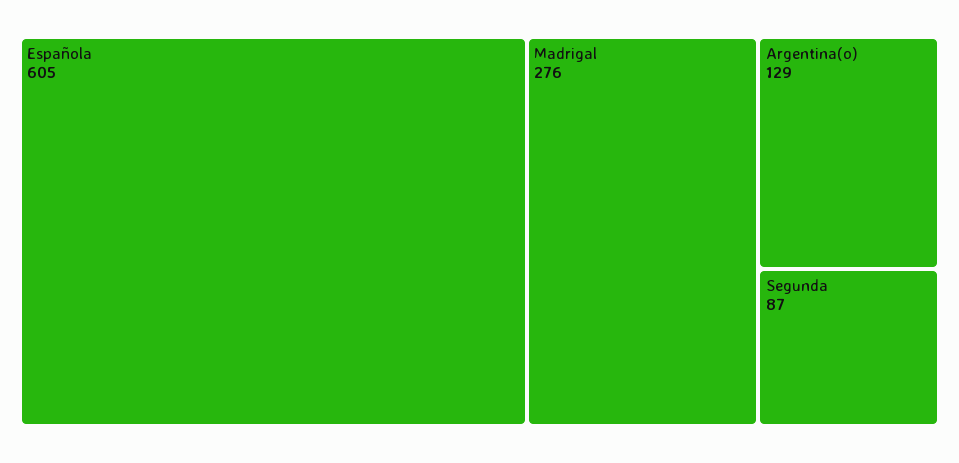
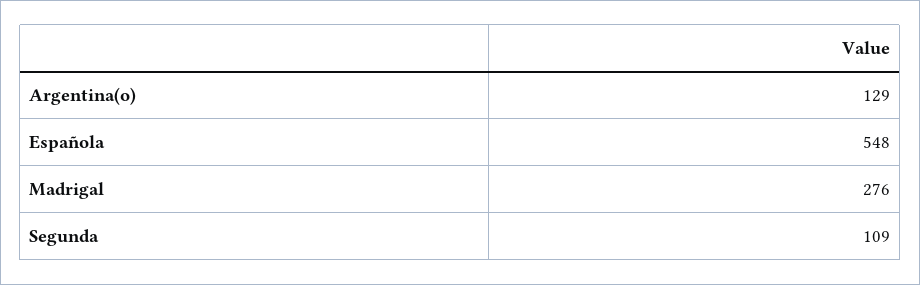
Española: 605 -> 548
Segunda: 87 -> 109

